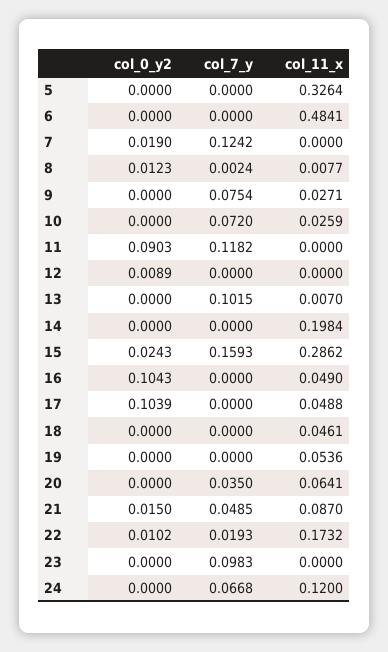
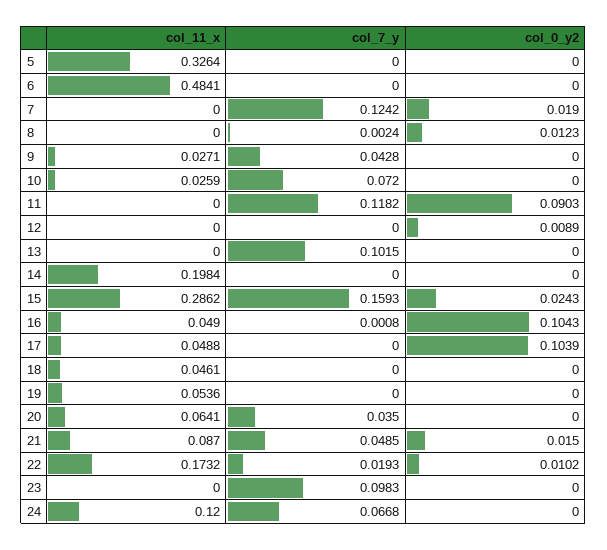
col_11_x, 8: 0.0077 -> 0
col_7_y, 9: 0.0754 -> 0.0428
col_11_x, 13: 0.007 -> 0
col_7_y, 16: 0 -> 0.0008

